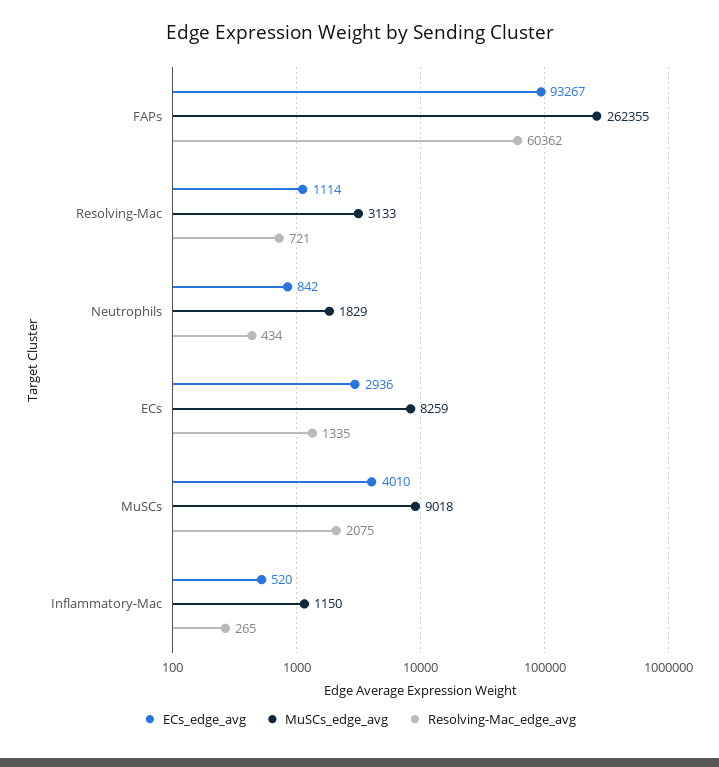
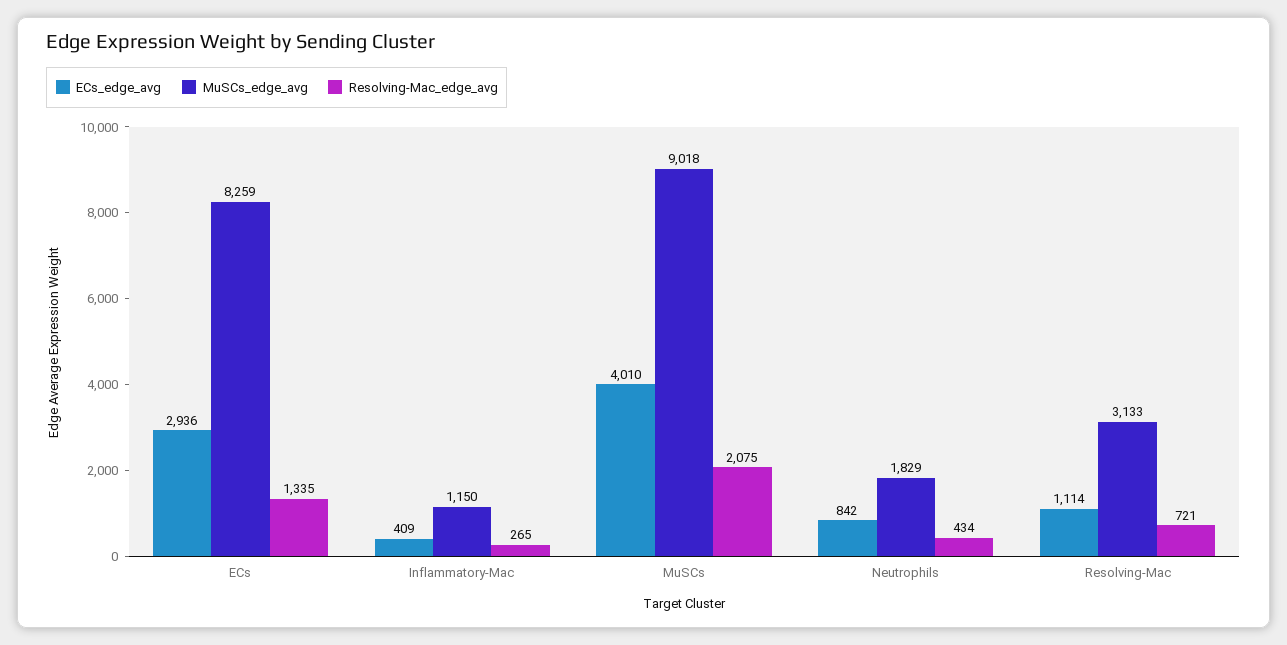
ECs_edge_avg, FAPs: 93267 -> none
MuSCs_edge_avg, FAPs: 262355 -> none
Resolving-Mac_edge_avg, FAPs: 60362 -> none
ECs_edge_avg, Inflammatory-Mac: 520 -> 409

